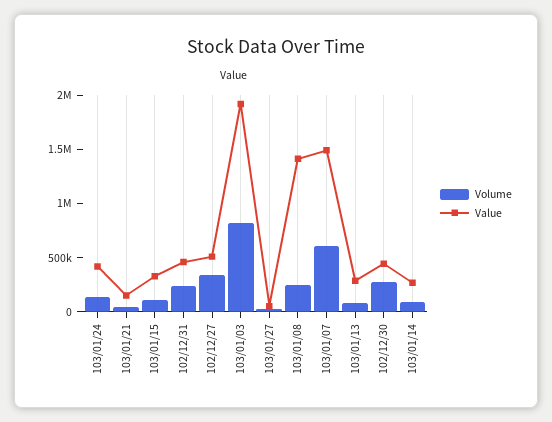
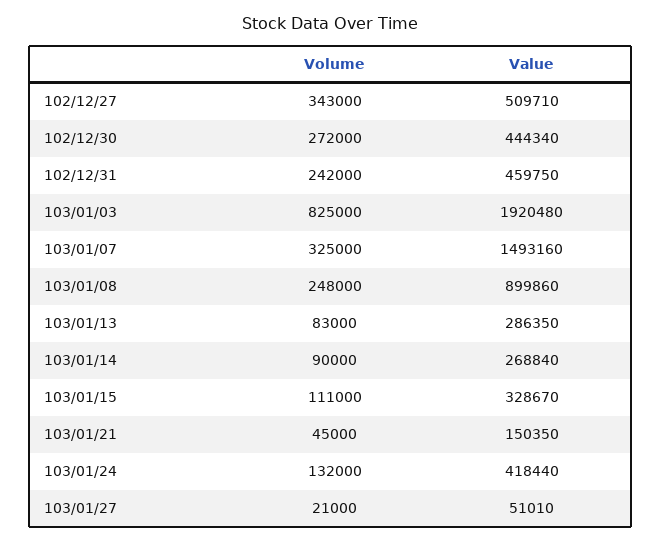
Value, 103/01/08: 1400000 -> 899860
Volume, 103/01/07: 600000 -> 325000

